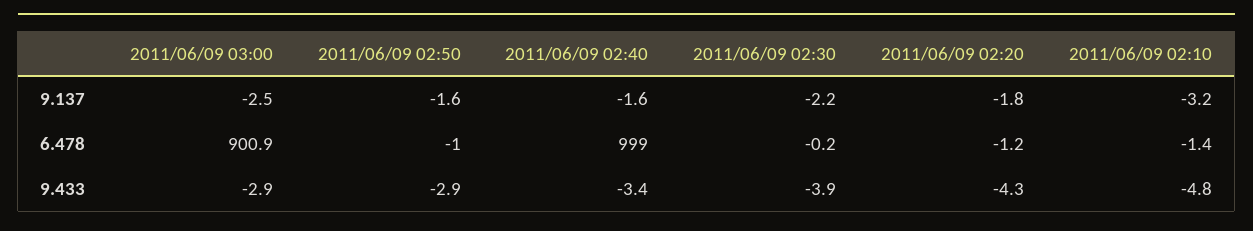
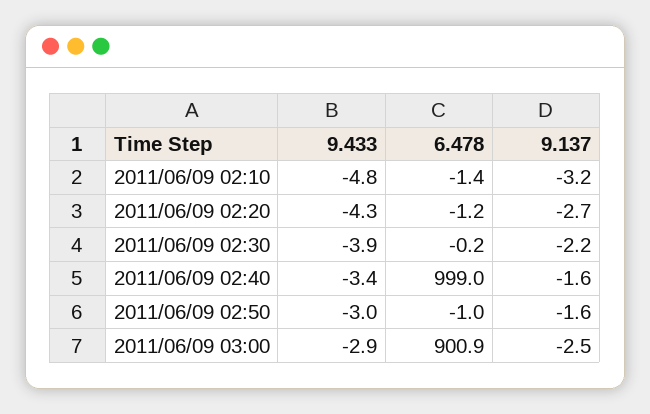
2011/06/09 02:20, 9.137: -1.8 -> -2.7
2011/06/09 02:50, 9.433: -2.9 -> -3

